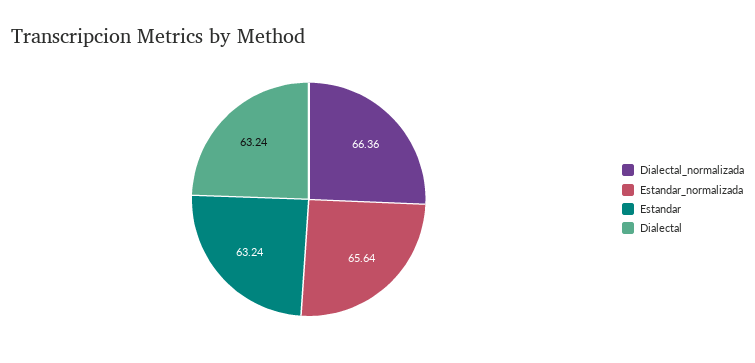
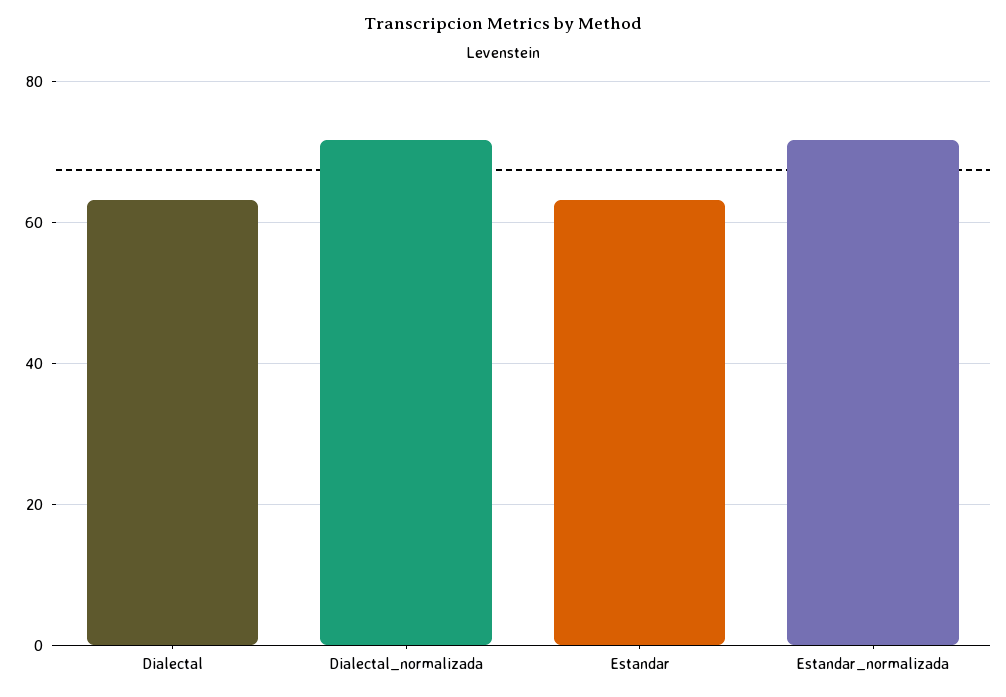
Dialectal_normalizada: 66.36 -> 72
Estandar_normalizada: 65.64 -> 72

